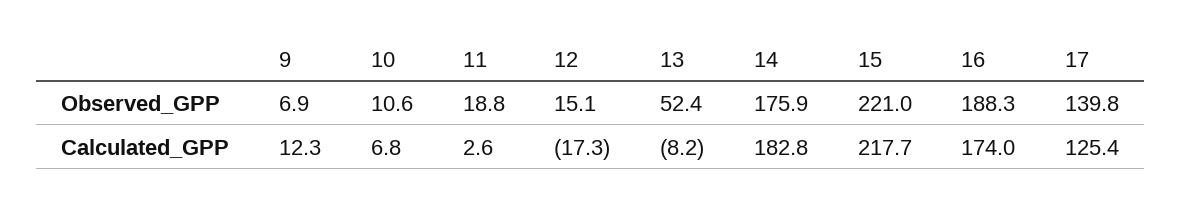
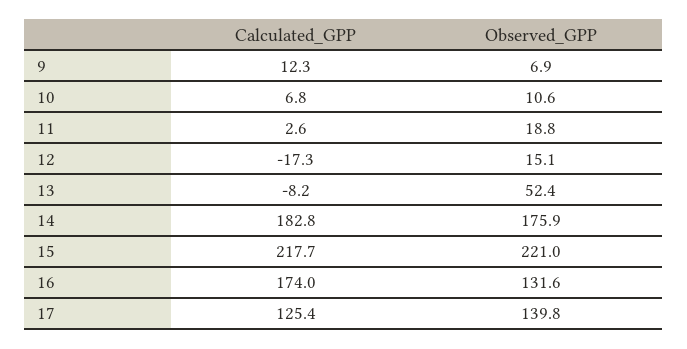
16, Observed_GPP: 188.3 -> 131.6

